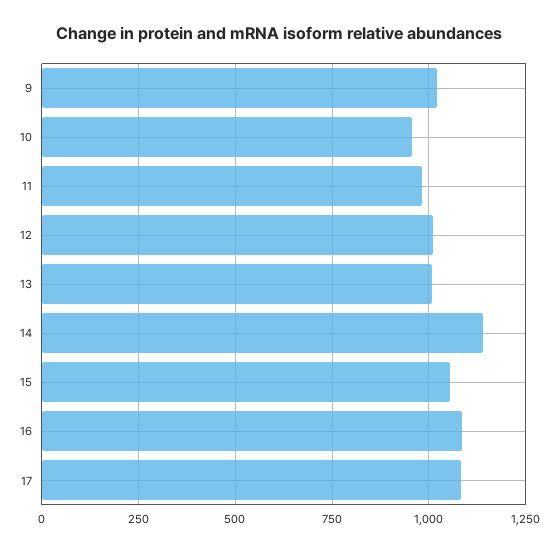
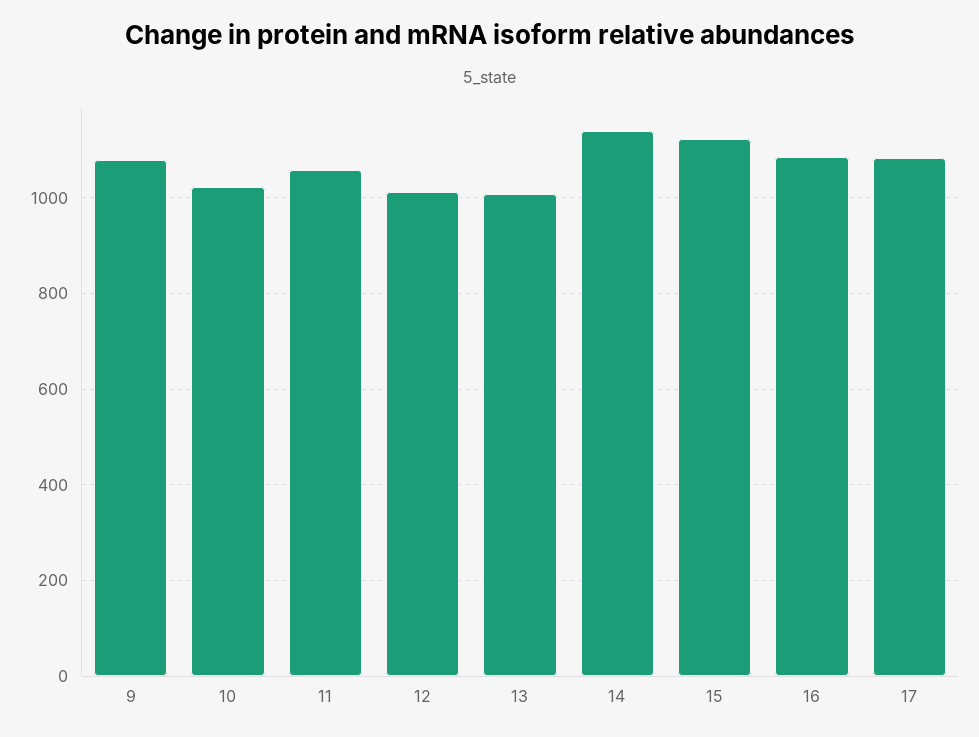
9: 1025 -> 1080
10: 950 -> 1020
11: 975 -> 1060
15: 1050 -> 1120

